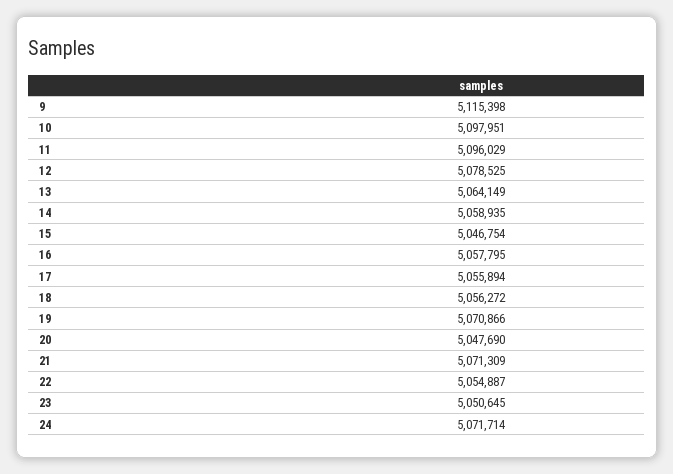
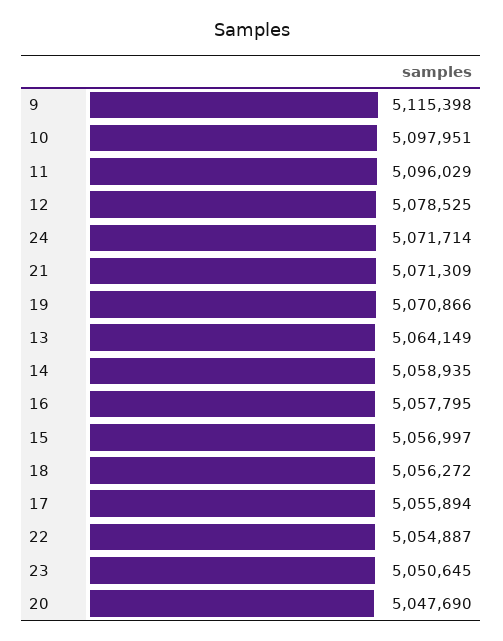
15: 5046754 -> 5056997

